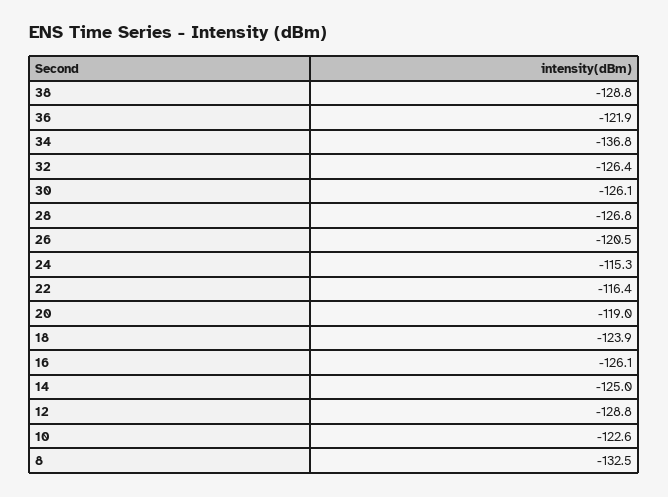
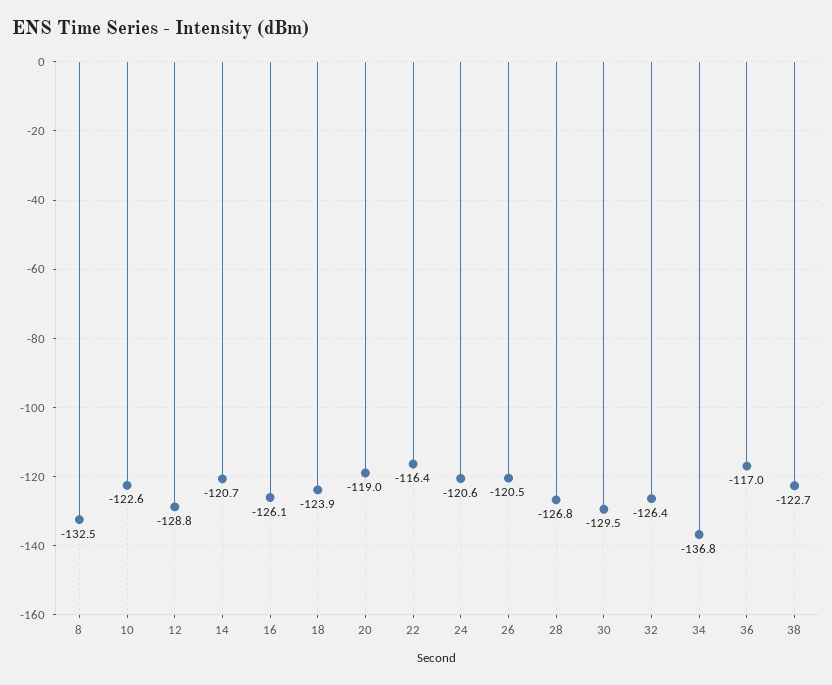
38: -128.8 -> -122.7
36: -121.9 -> -117
30: -126.1 -> -129.5
24: -115.3 -> -120.6
14: -125 -> -120.7

